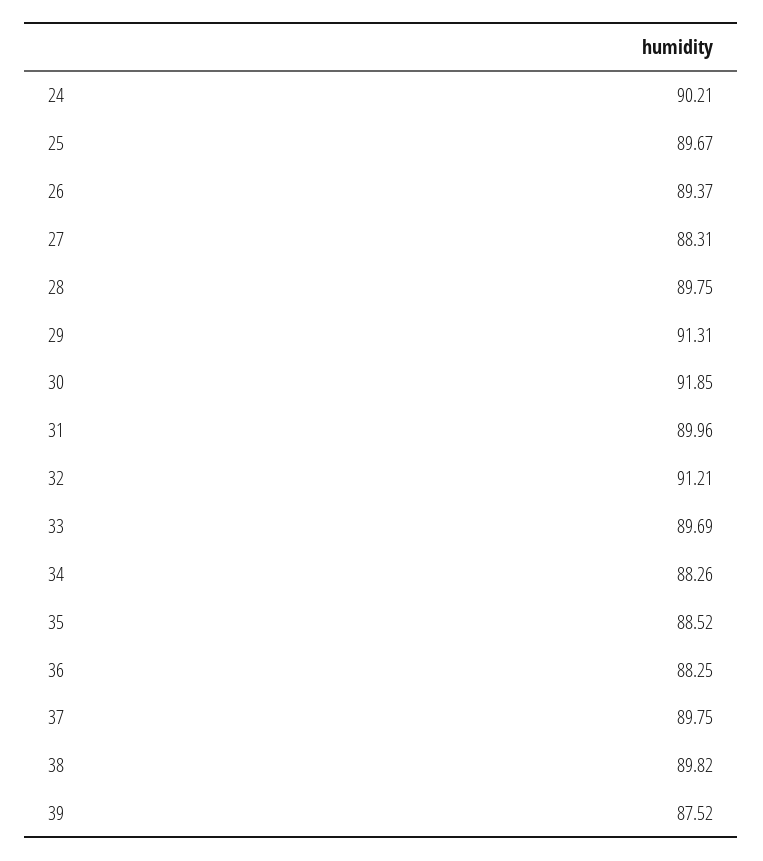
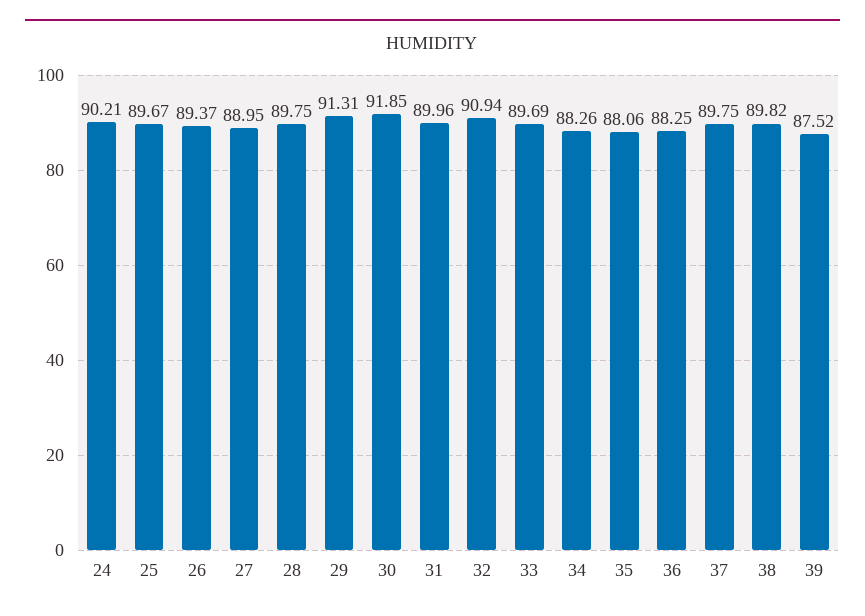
27: 88.31 -> 88.95
32: 91.21 -> 90.94
35: 88.52 -> 88.06

